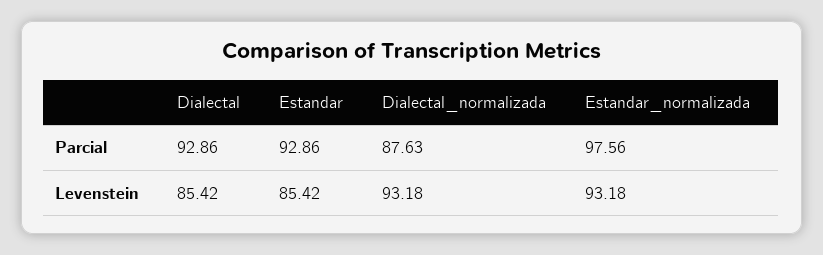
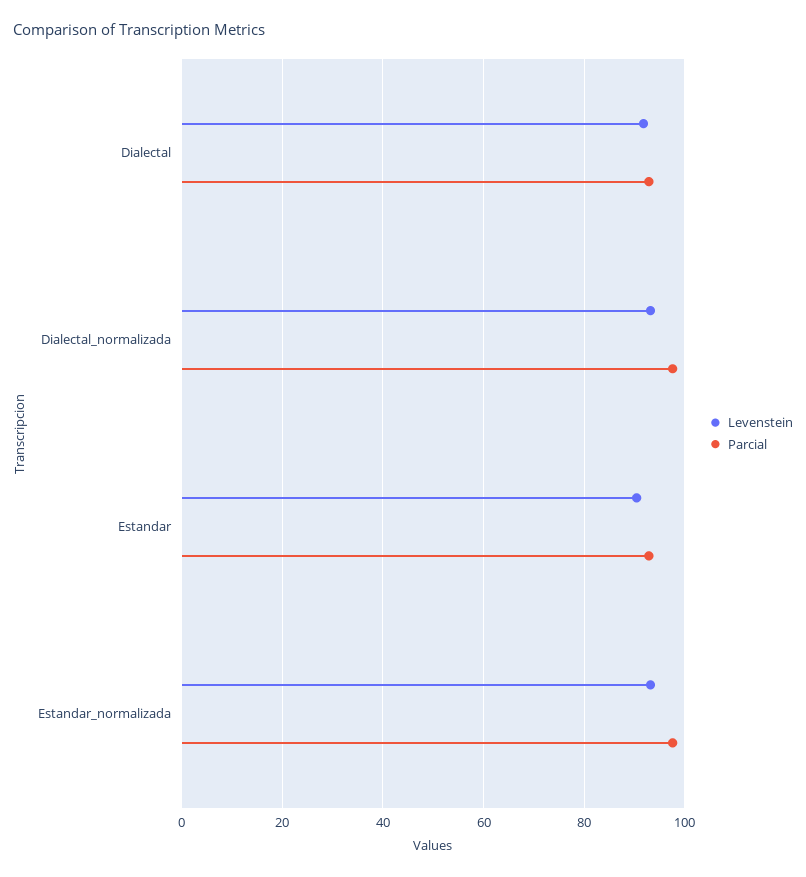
Parcial, Dialectal_normalizada: 87.63 -> 98
Levenstein, Dialectal: 85.42 -> 92
Levenstein, Estandar: 85.42 -> 90

